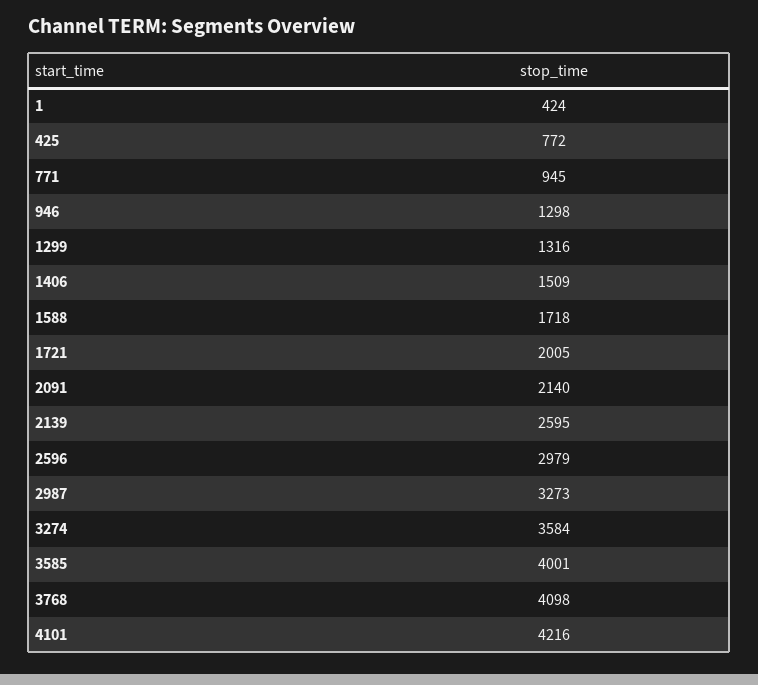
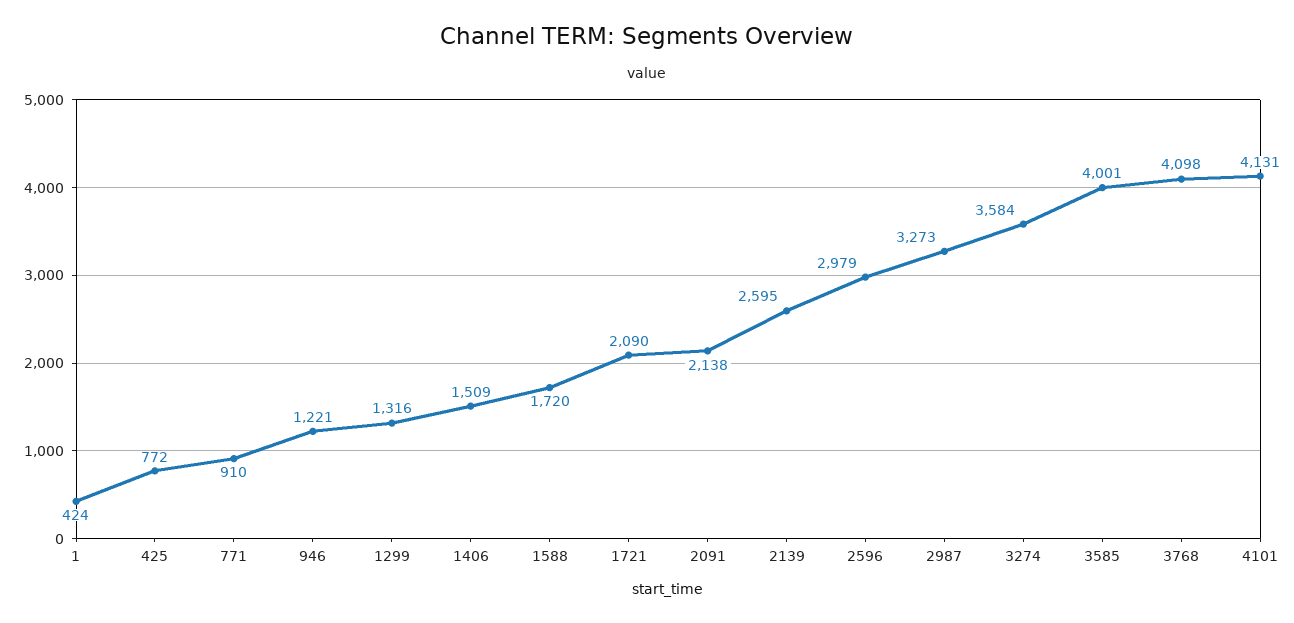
771: 945 -> 910
946: 1298 -> 1221
1588: 1718 -> 1720
1721: 2005 -> 2090
2091: 2140 -> 2138
4101: 4216 -> 4131

